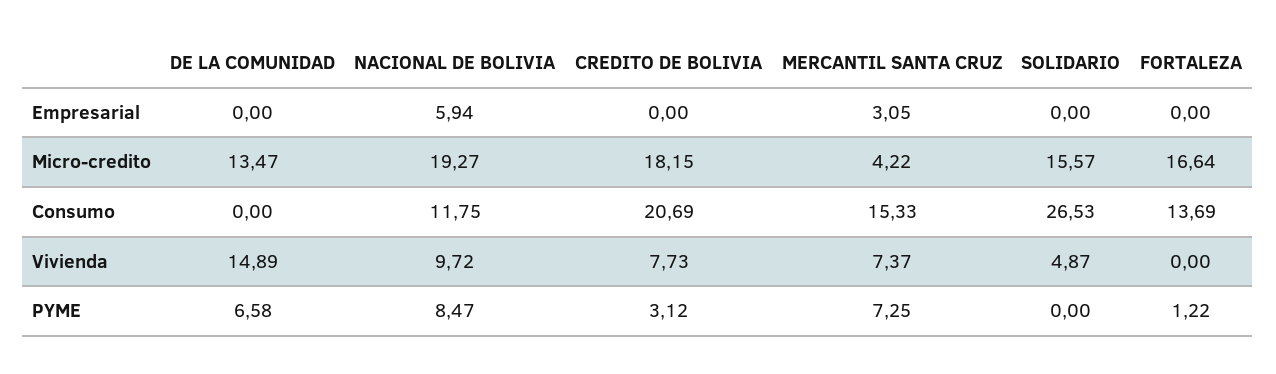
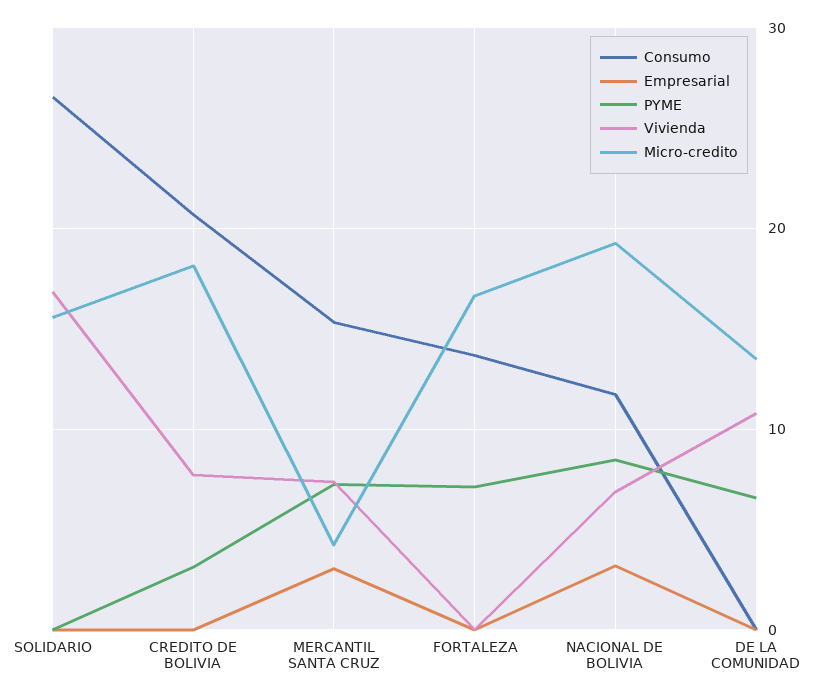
Empresarial, NACIONAL DE BOLIVIA: 5.94 -> 3
Vivienda, DE LA COMUNIDAD: 14.89 -> 11
Vivienda, NACIONAL DE BOLIVIA: 9.72 -> 7
Vivienda, SOLIDARIO: 4.87 -> 17
PYME, FORTALEZA: 1.22 -> 7

